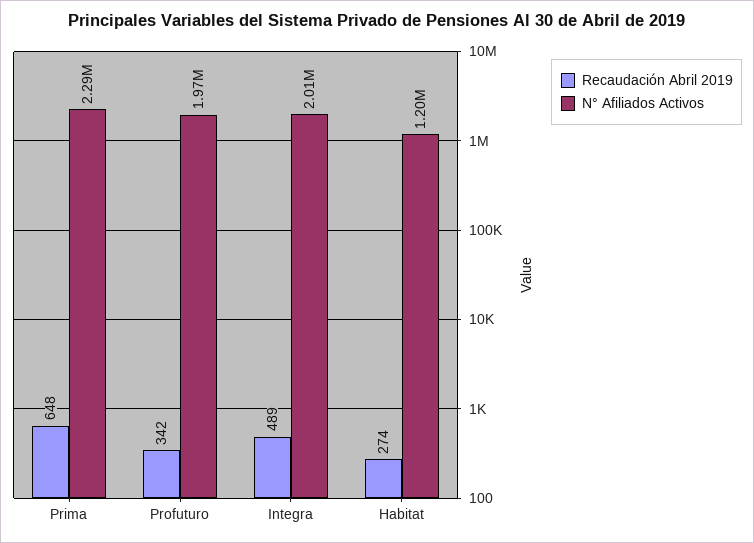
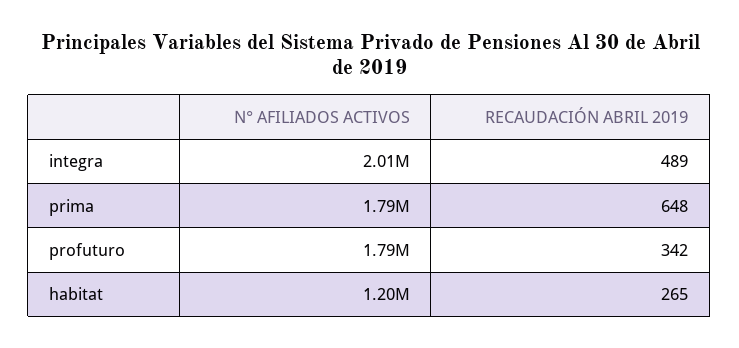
N° Afiliados Activos, Prima: 2290000 -> 1790000
N° Afiliados Activos, Profuturo: 1970000 -> 1790000
Recaudación Abril 2019, Habitat: 274 -> 265

